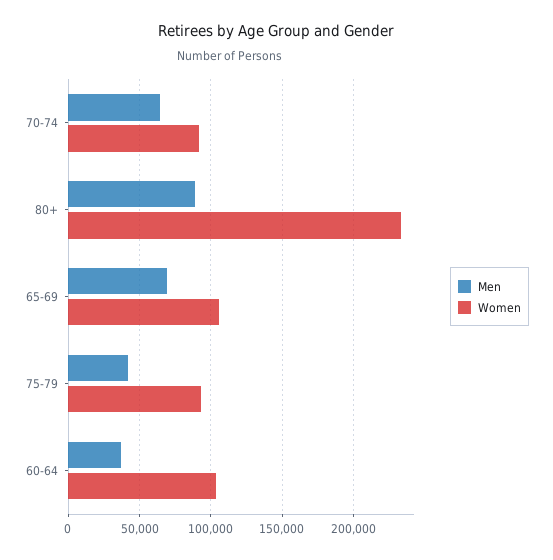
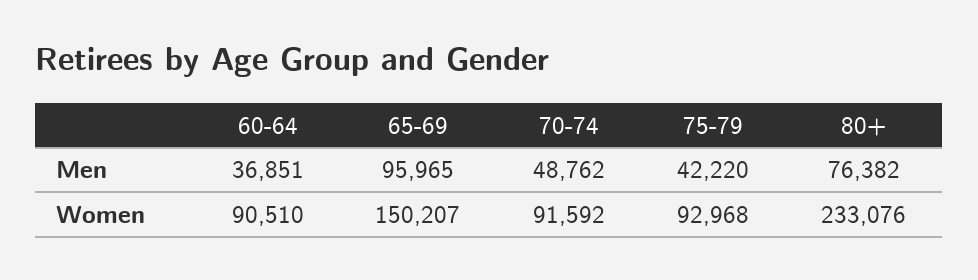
Men, 70-74: 65000 -> 48762
Men, 80+: 90000 -> 76382
Men, 65-69: 70000 -> 95965
Women, 65-69: 105000 -> 150207
Women, 60-64: 105000 -> 90510

